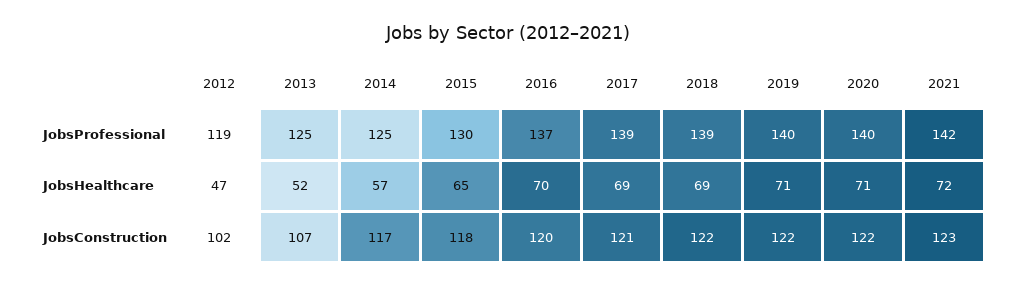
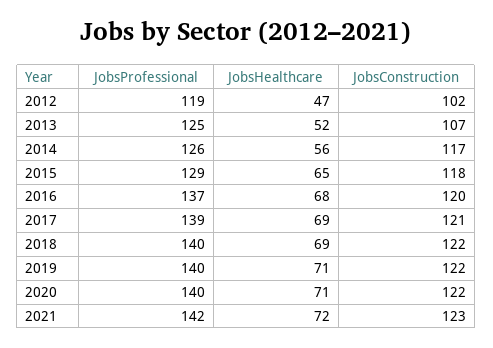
2014, JobsProfessional: 125 -> 126
2015, JobsProfessional: 130 -> 129
2018, JobsProfessional: 139 -> 140
2014, JobsHealthcare: 57 -> 56
2016, JobsHealthcare: 70 -> 68

